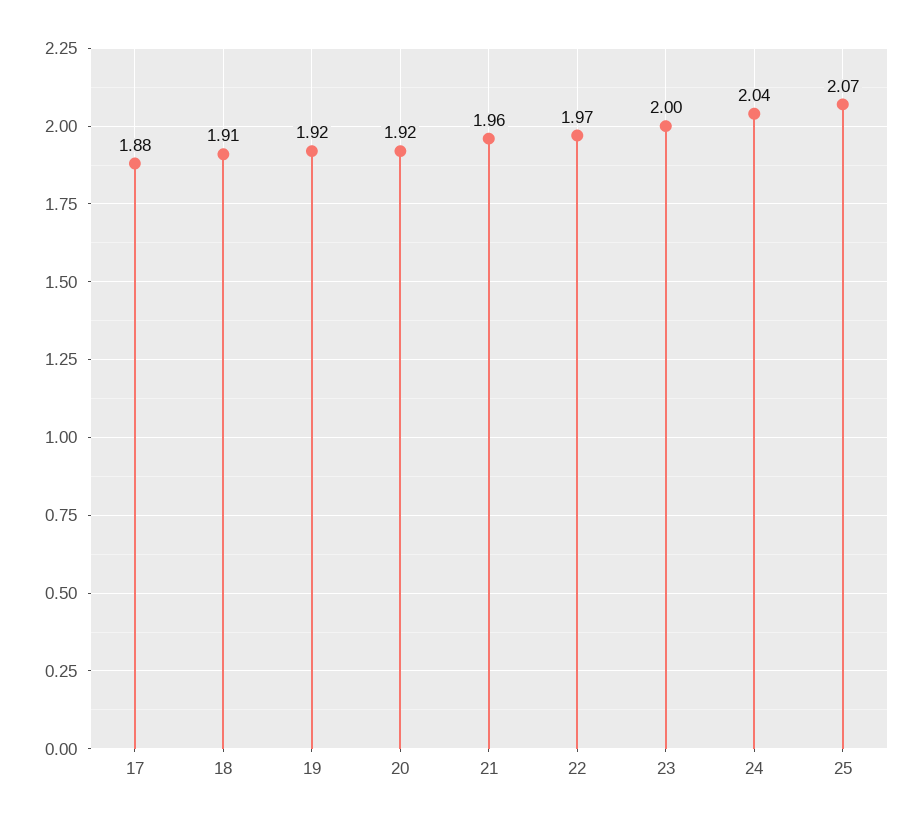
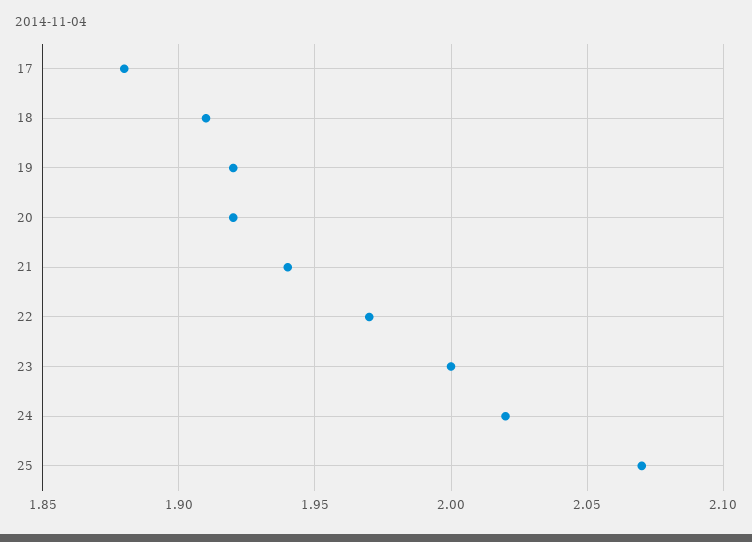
21: 1.96 -> 1.94
24: 2.04 -> 2.02

